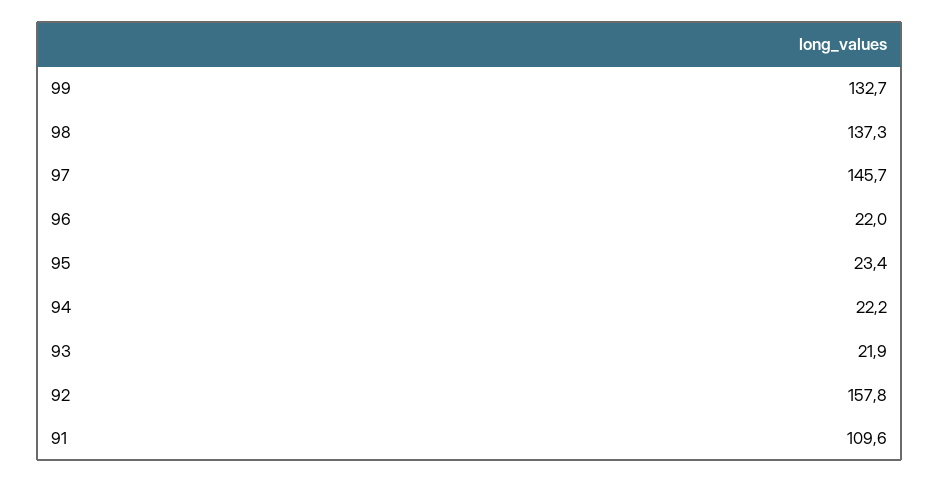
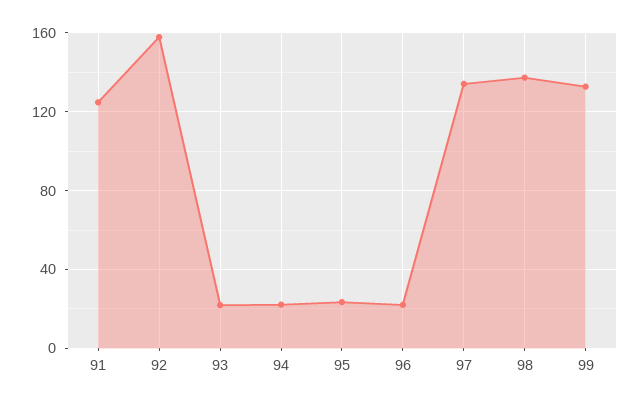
97: 145.7 -> 135
91: 109.6 -> 125

